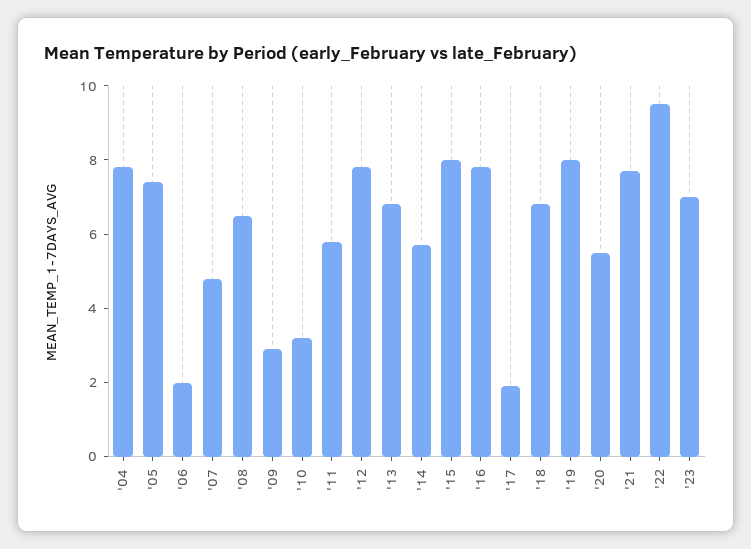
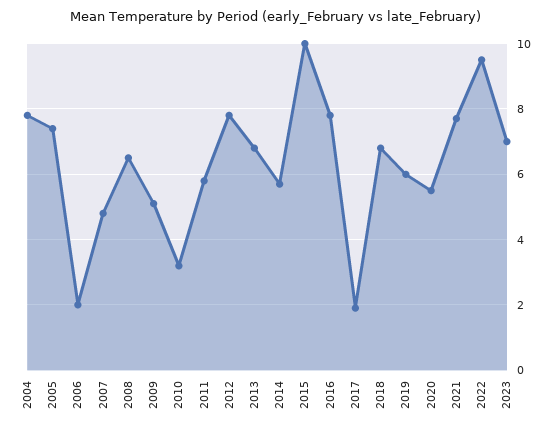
'09: 3 -> 5
'15: 8 -> 10
'19: 8 -> 6

